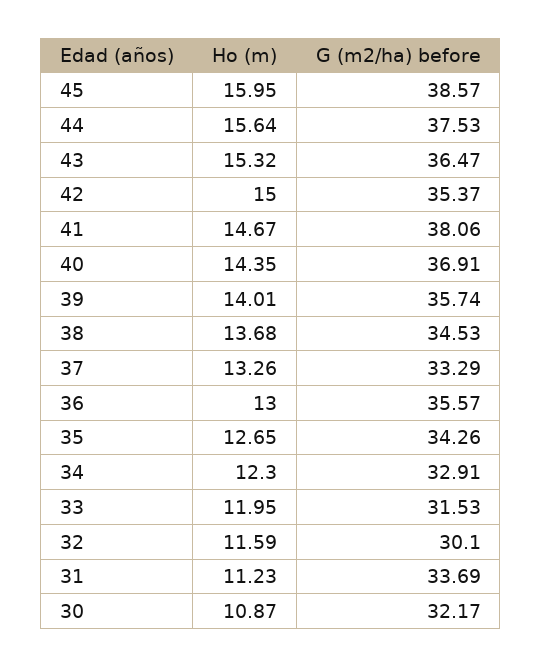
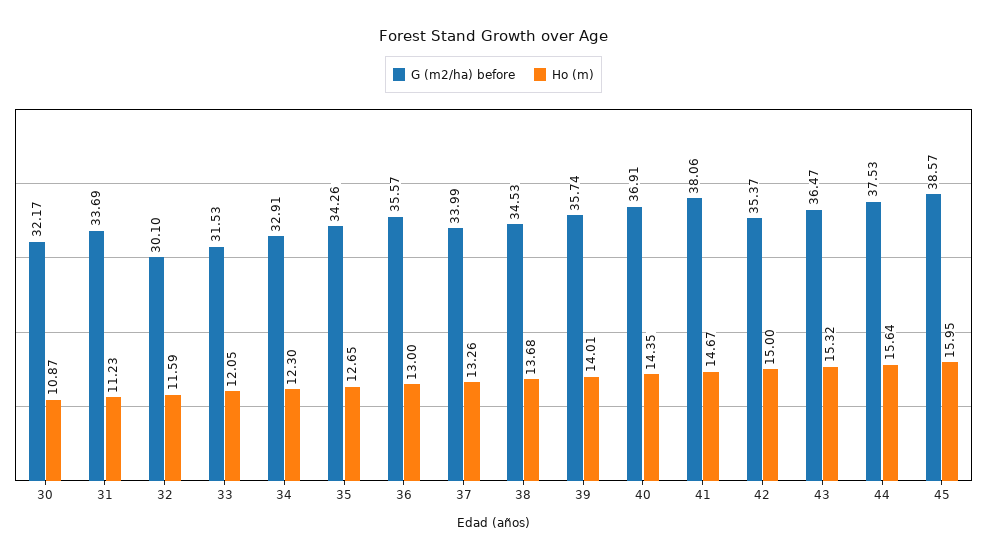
G (m2/ha) before, 37: 33.29 -> 33.99
Ho (m), 33: 11.95 -> 12.05

